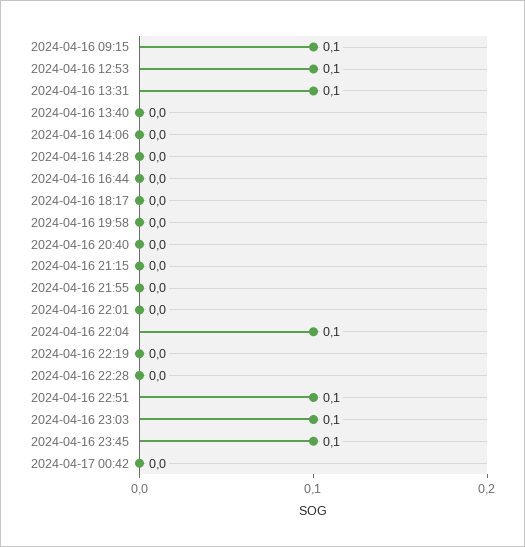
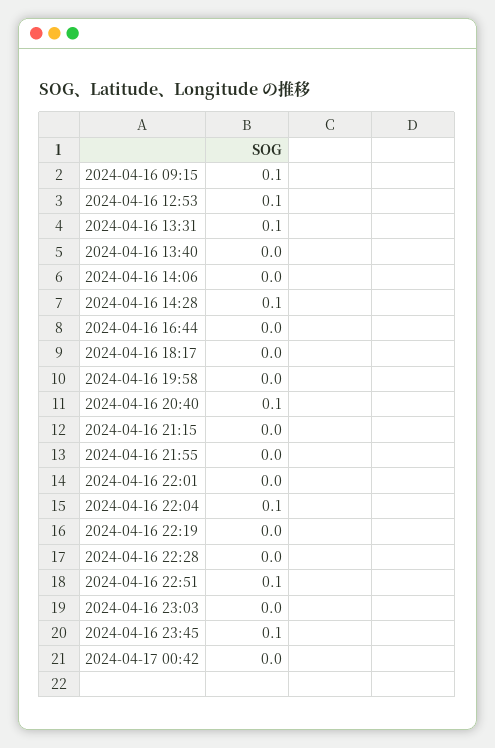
2024-04-16 14:28: 0 -> 0.1
2024-04-16 20:40: 0 -> 0.1
2024-04-16 23:03: 0.1 -> 0

